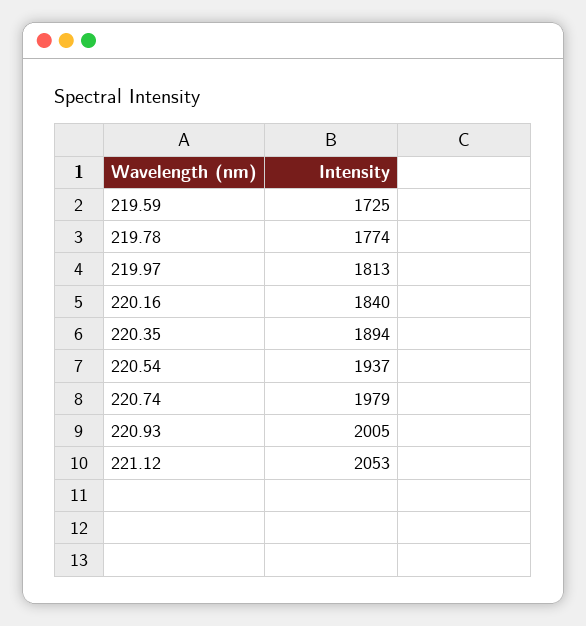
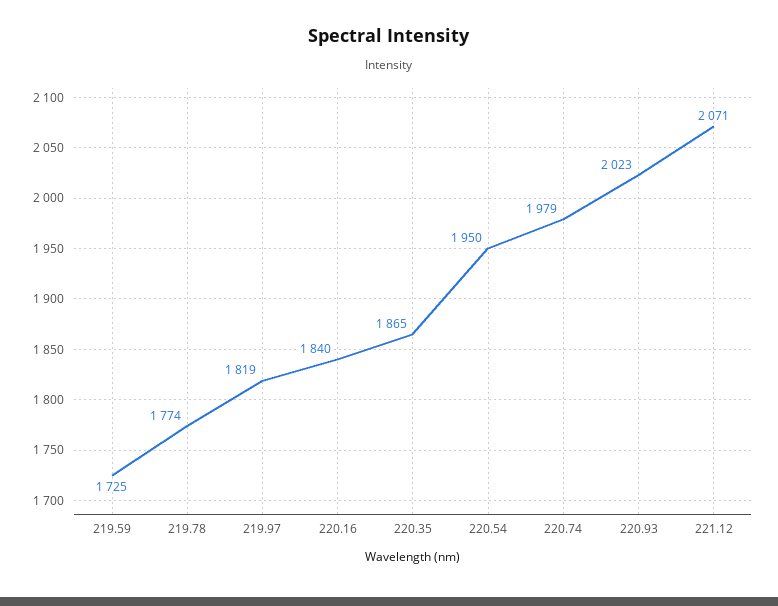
219.97: 1813 -> 1819
220.35: 1894 -> 1865
220.54: 1937 -> 1950
220.93: 2005 -> 2023
221.12: 2053 -> 2071

